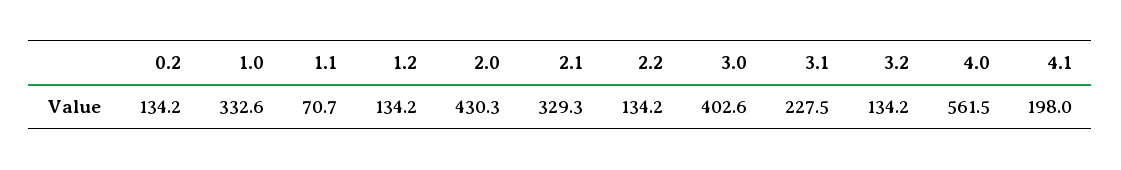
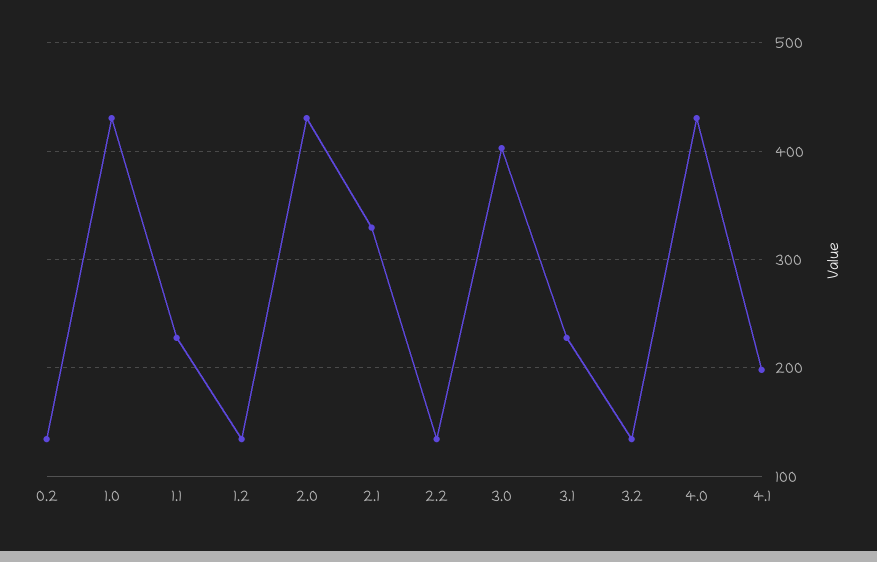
1.0: 332.6 -> 430
1.1: 70.7 -> 230
4.0: 561.5 -> 430

